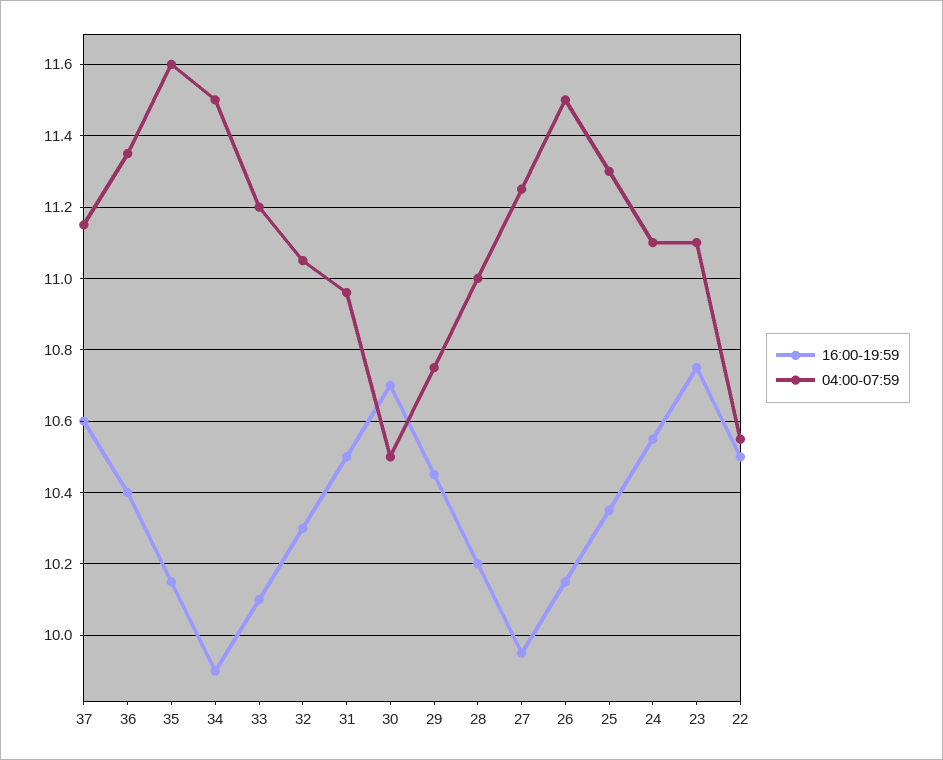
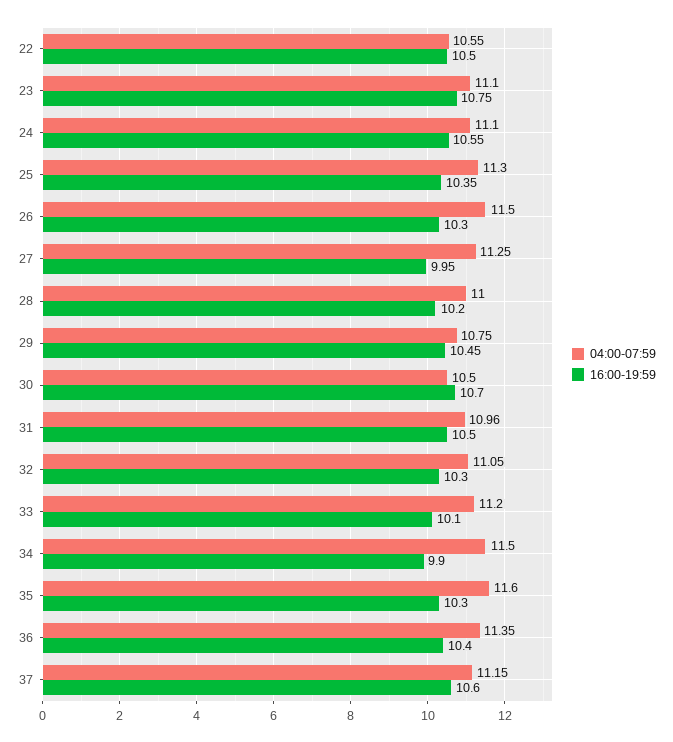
16:00-19:59, 35: 10.15 -> 10.3
16:00-19:59, 26: 10.15 -> 10.3

